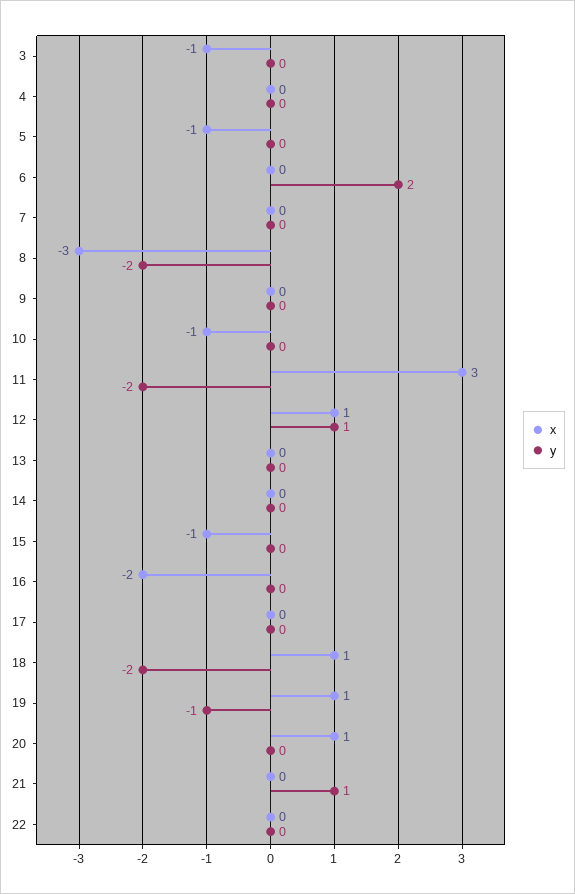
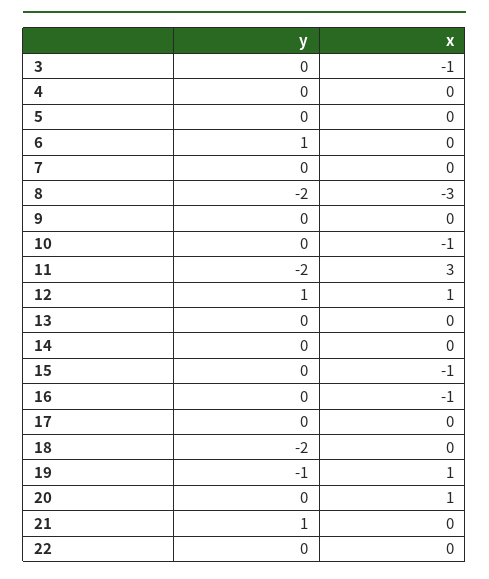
x, 5: -1 -> 0
y, 6: 2 -> 1
x, 16: -2 -> -1
x, 18: 1 -> 0

